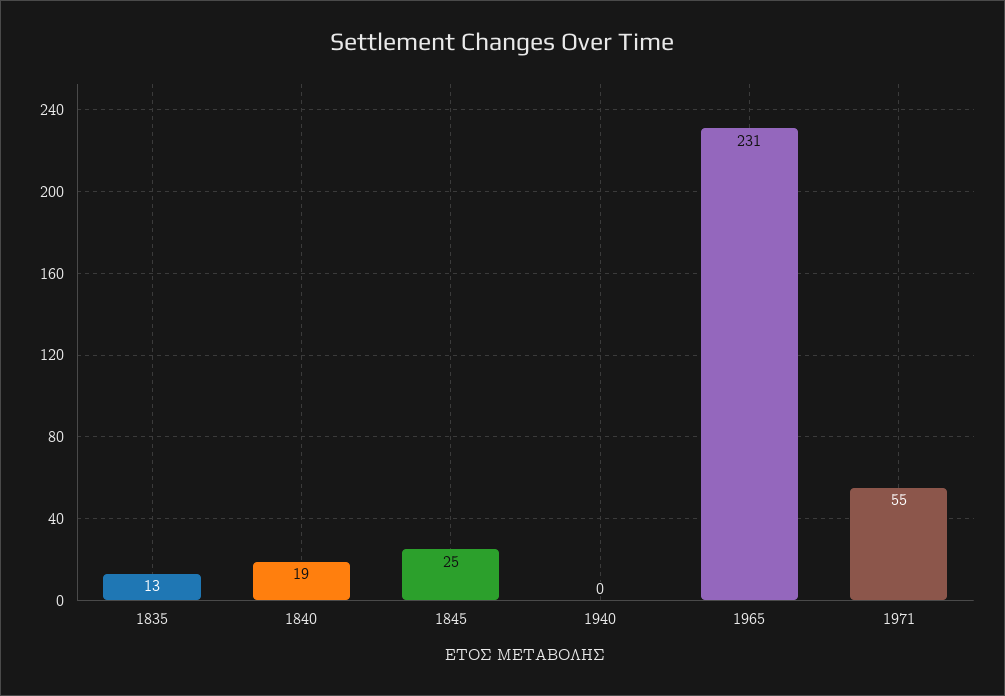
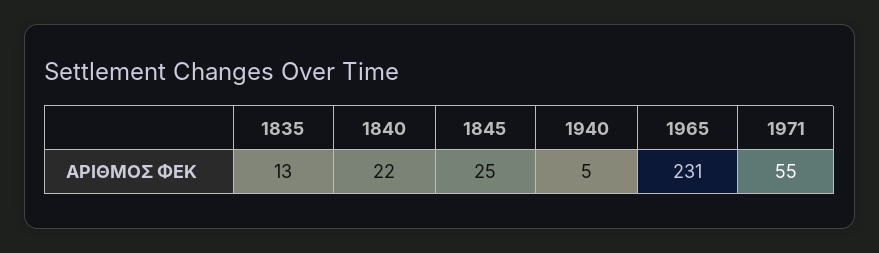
1840: 19 -> 22
1940: 0 -> 5

